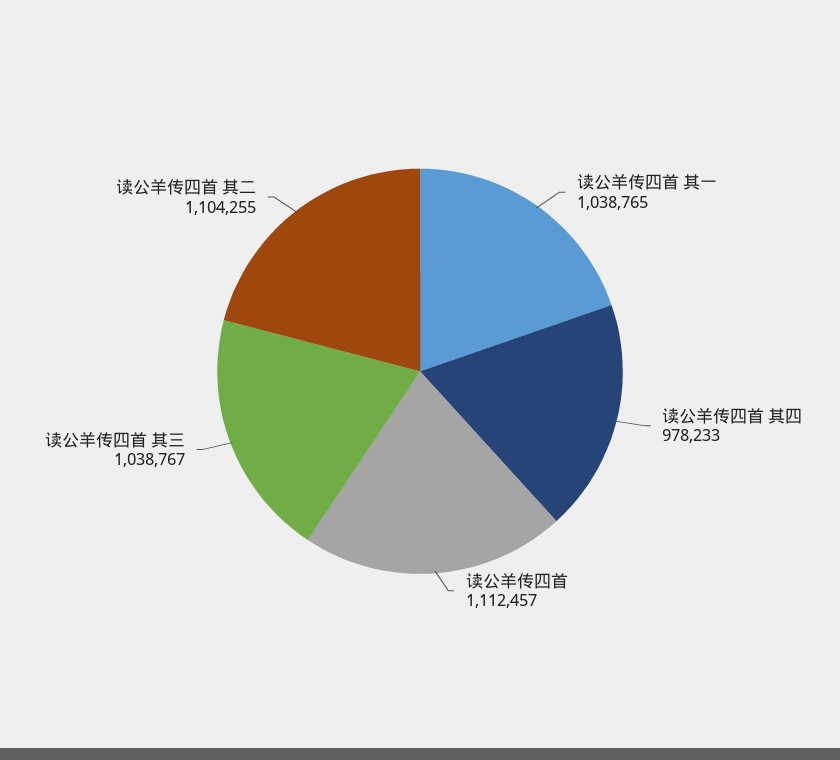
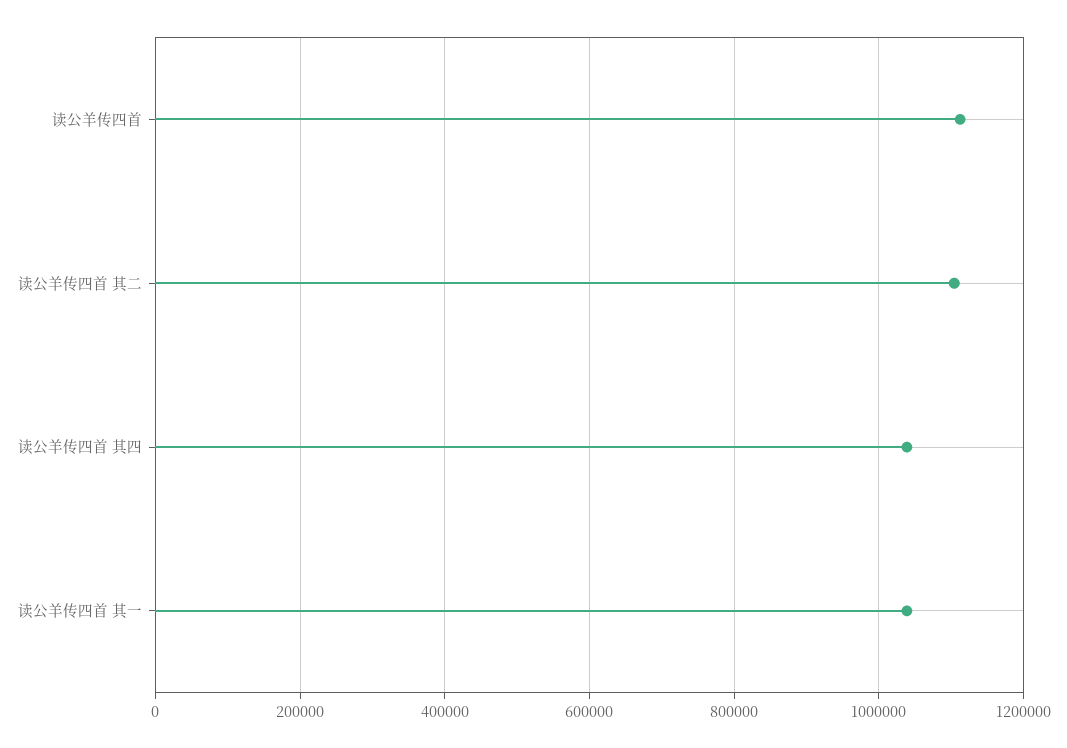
读公羊传四首 其四: 978233 -> 1040000
读公羊传四首 其三: 1038767 -> none

